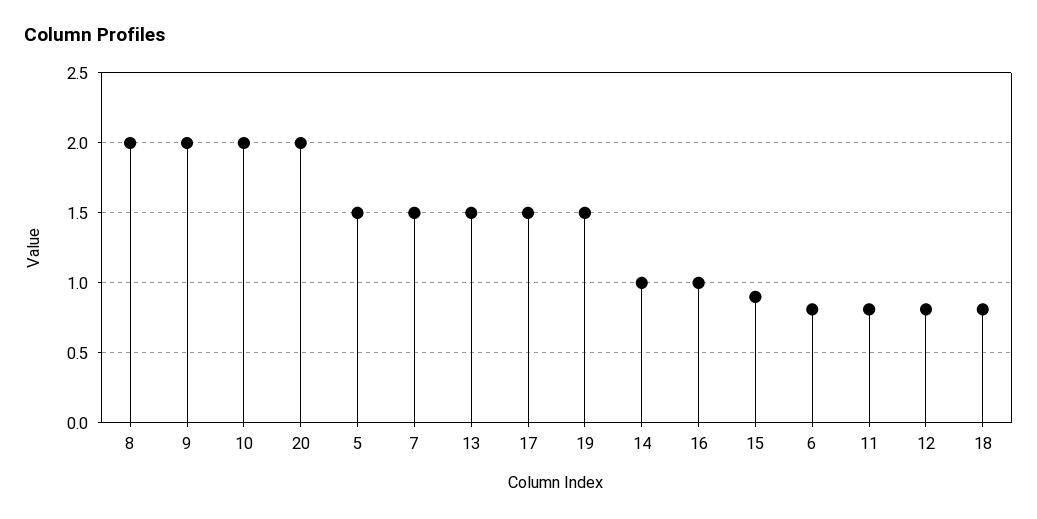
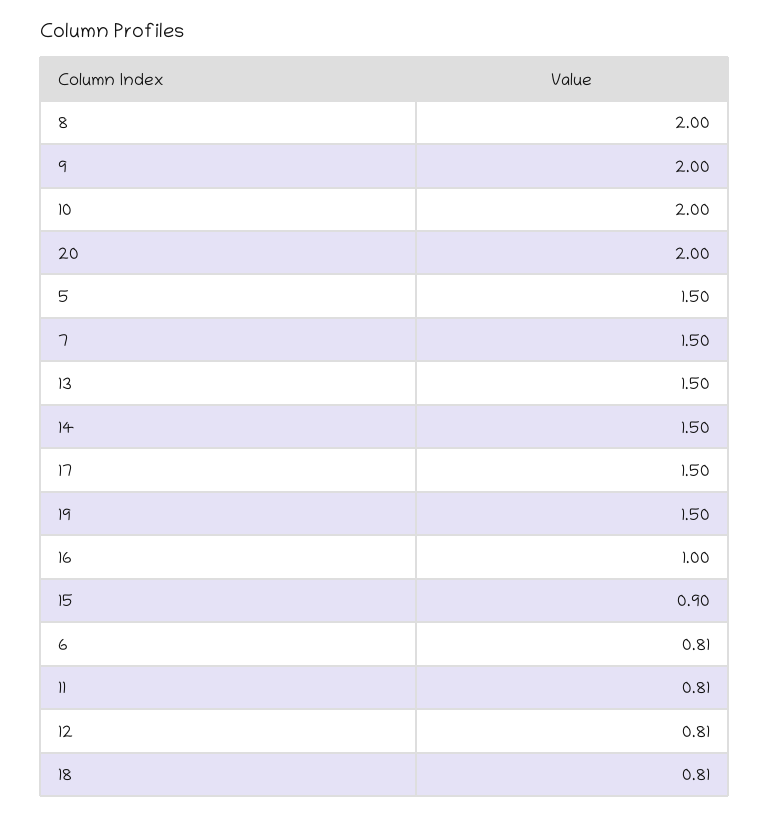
14: 1 -> 1.5

